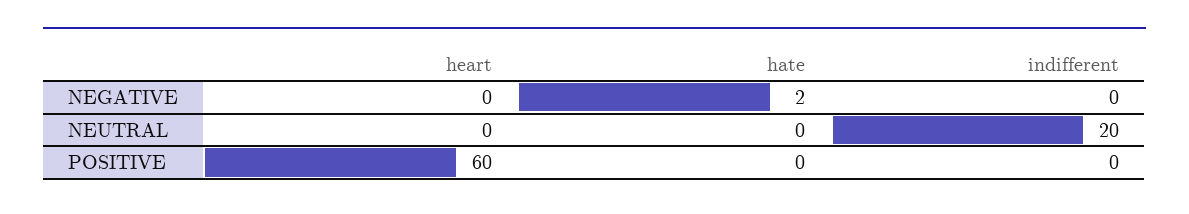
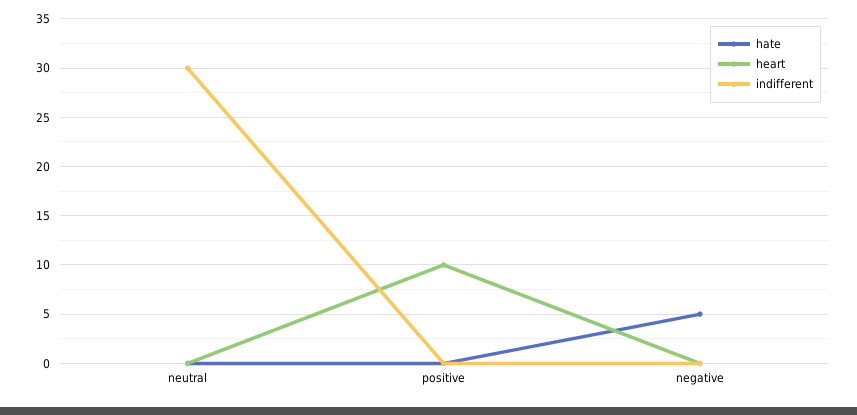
hate, NEGATIVE: 2 -> 5
indifferent, NEUTRAL: 20 -> 30
heart, POSITIVE: 60 -> 10

